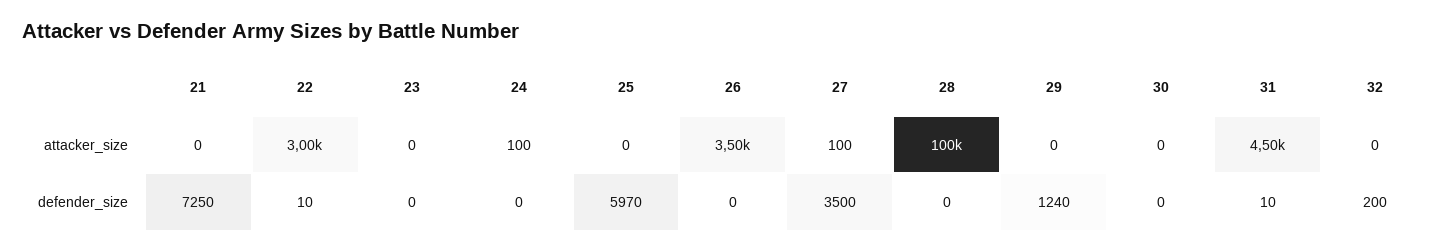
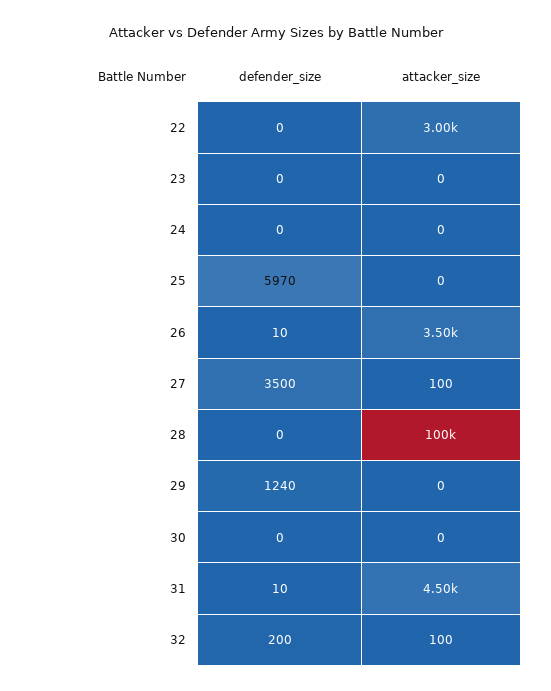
21, attacker_size: 0 -> none
24, attacker_size: 100 -> 0
32, attacker_size: 0 -> 100
21, defender_size: 7250 -> none
22, defender_size: 10 -> 0
26, defender_size: 0 -> 10

